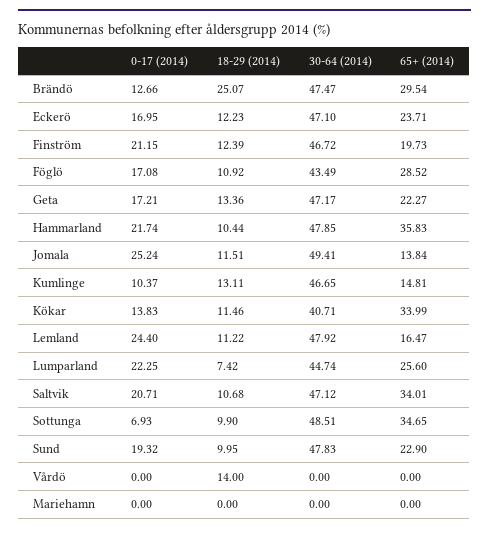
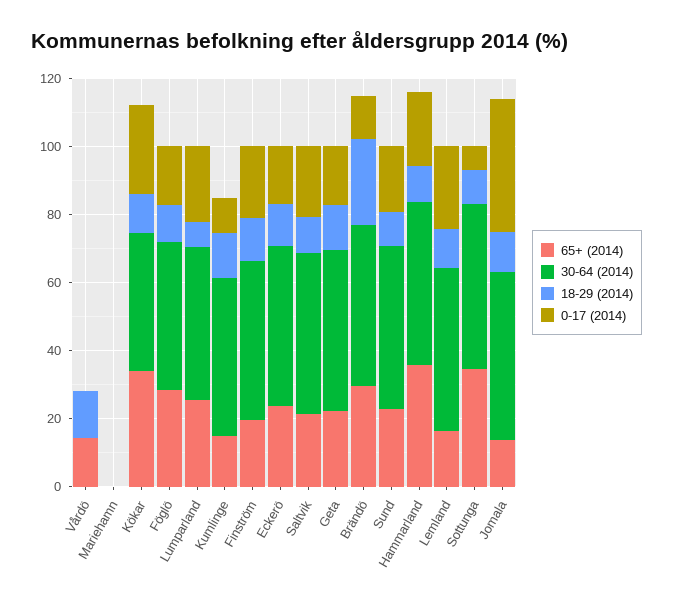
0-17 (2014), Jomala: 25.24 -> 40
0-17 (2014), Kökar: 13.83 -> 25
65+ (2014), Saltvik: 34.01 -> 20
65+ (2014), Vårdö: 0 -> 15

